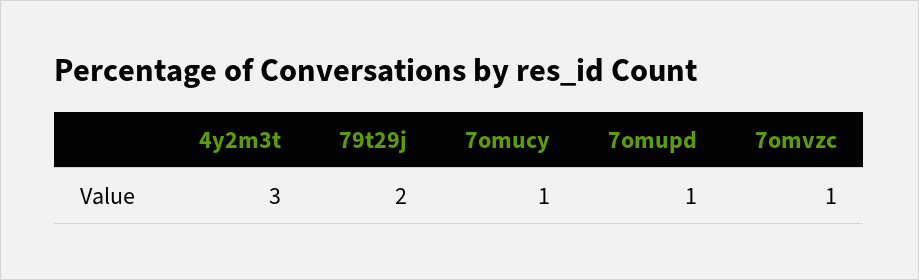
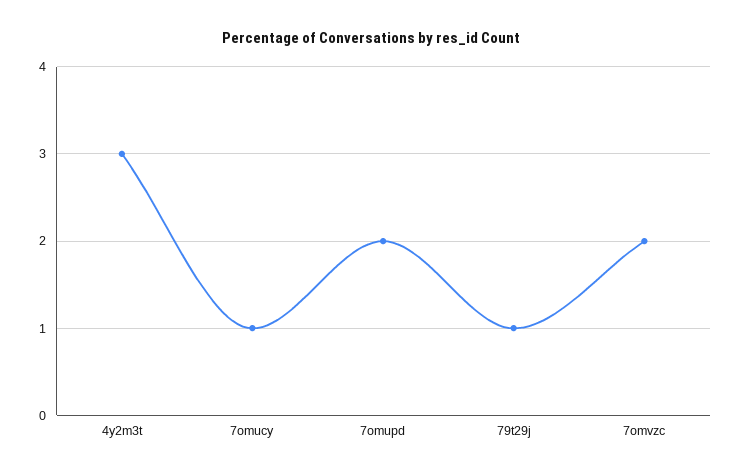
79t29j: 2 -> 1
7omupd: 1 -> 2
7omvzc: 1 -> 2

